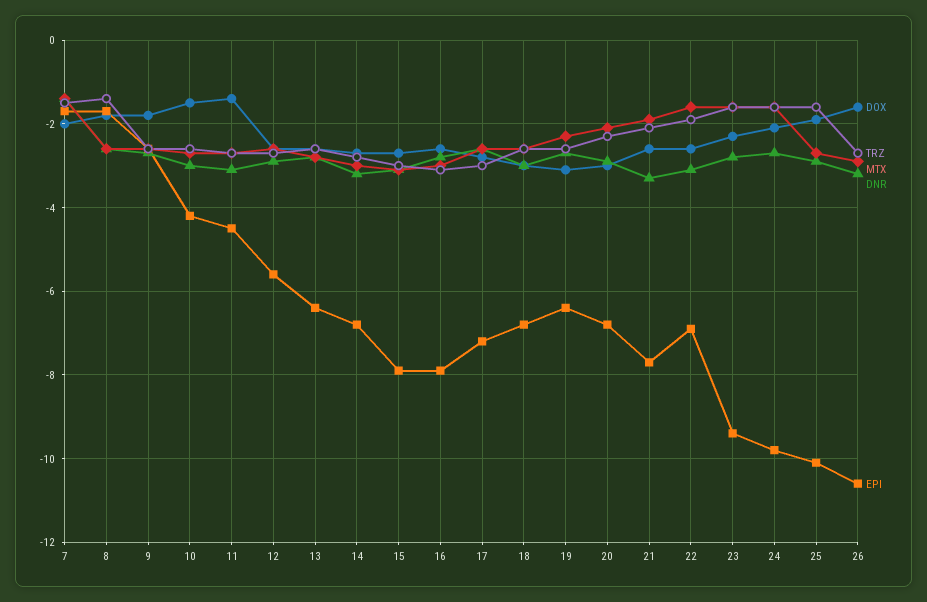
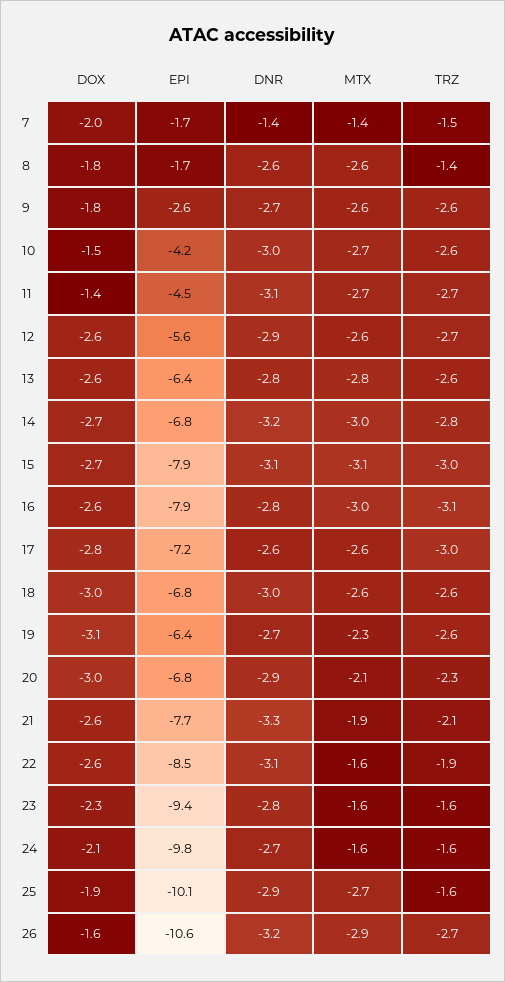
EPI, 22: -7 -> -8.5

